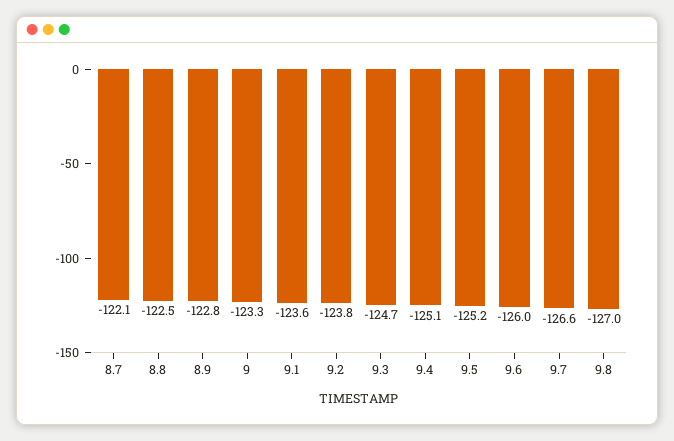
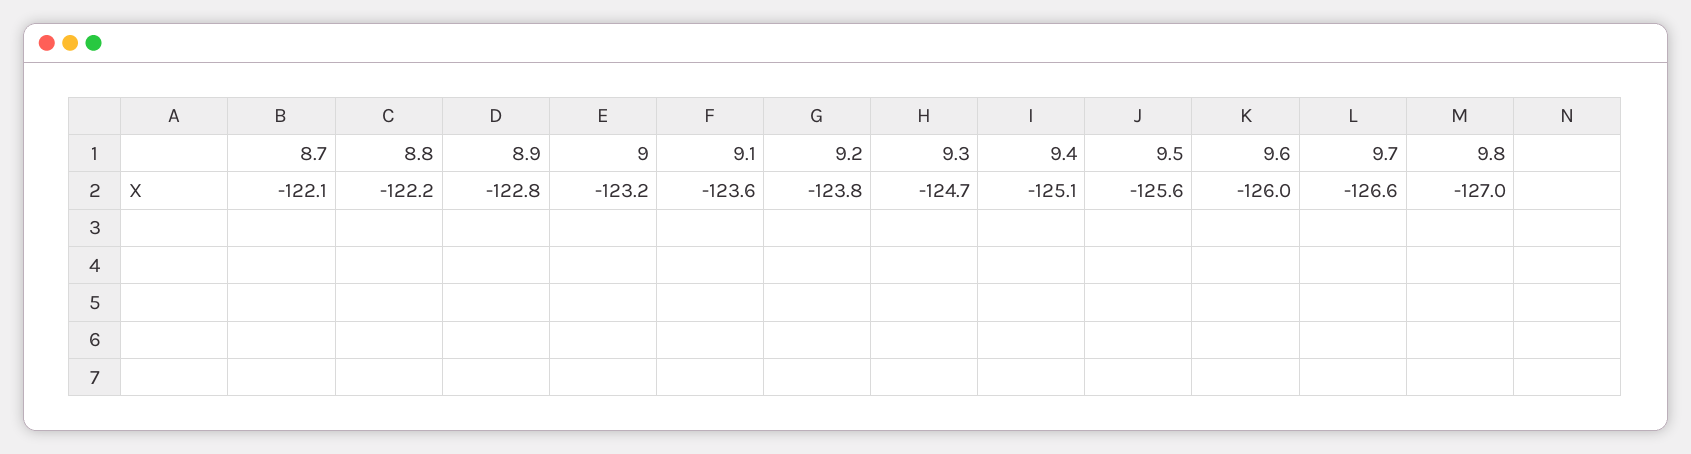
8.8: -122.5 -> -122.2
9: -123.3 -> -123.2
9.5: -125.2 -> -125.6

